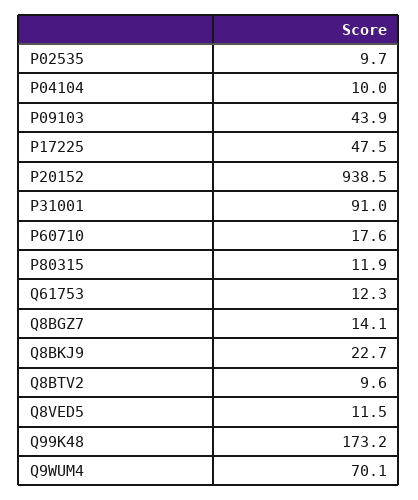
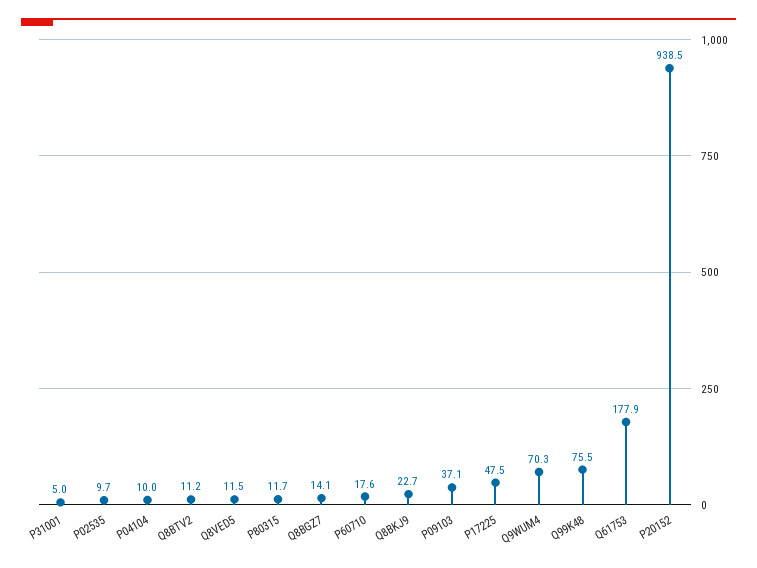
P09103: 43.9 -> 37.1
P31001: 91 -> 5
P80315: 11.9 -> 11.7
Q61753: 12.3 -> 177.9
Q8BTV2: 9.6 -> 11.2
Q99K48: 173.2 -> 75.5
Q9WUM4: 70.1 -> 70.3

